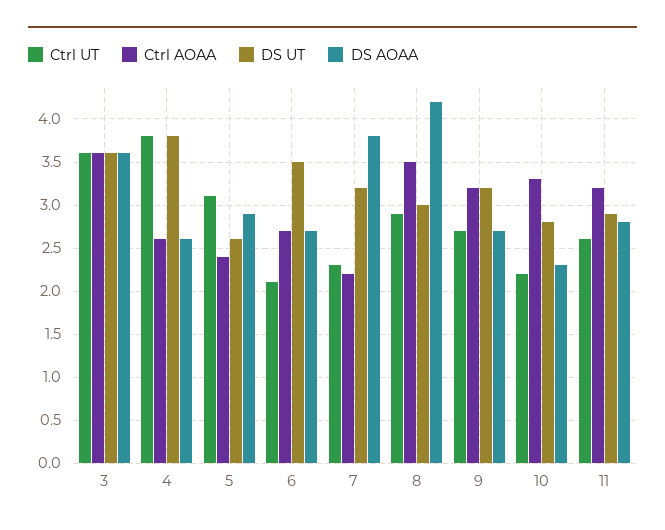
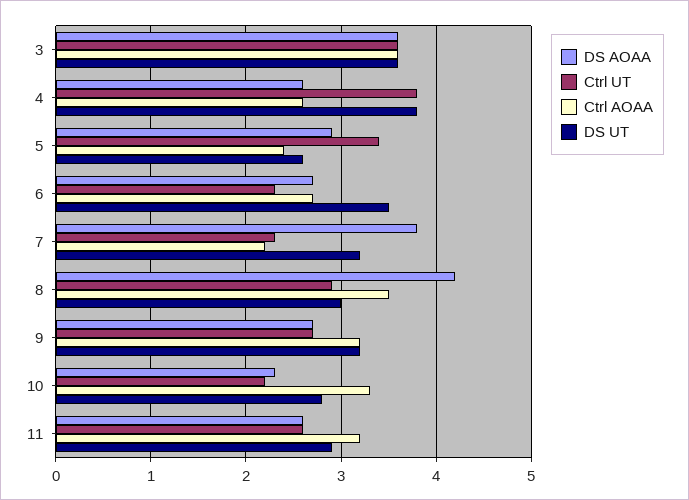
Ctrl UT, 5: 3.1 -> 3.4
Ctrl UT, 6: 2.1 -> 2.3
DS AOAA, 11: 2.8 -> 2.6

